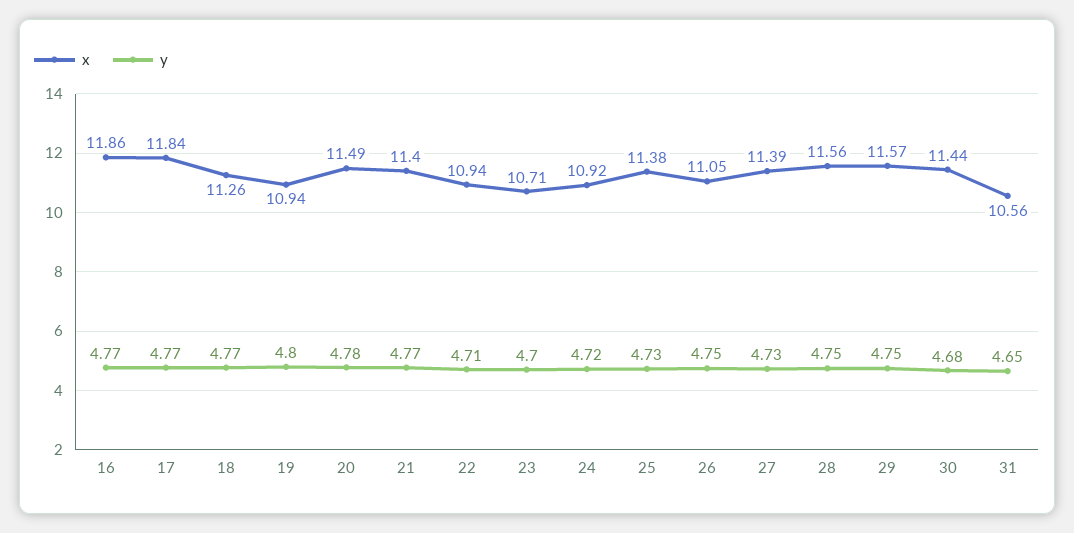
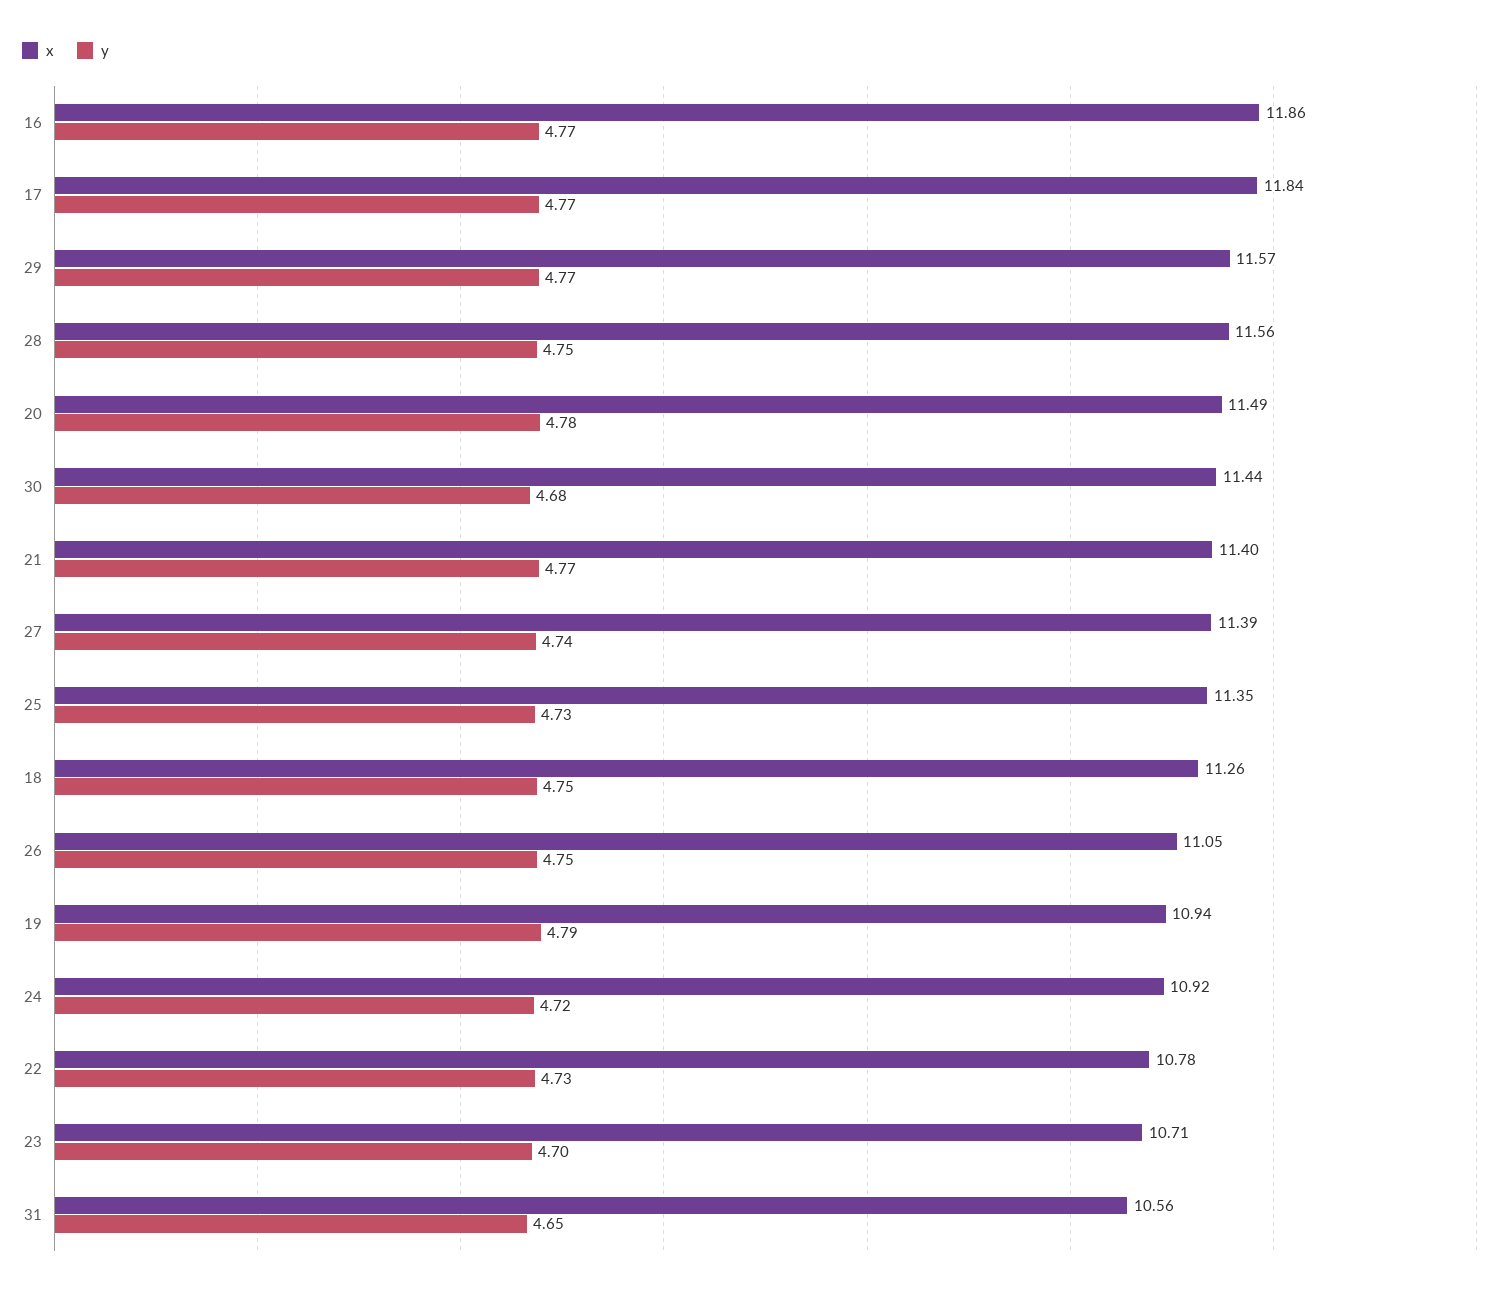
y, 18: 4.77 -> 4.75
y, 19: 4.8 -> 4.79
x, 22: 10.94 -> 10.78
y, 22: 4.71 -> 4.73
x, 25: 11.38 -> 11.35
y, 27: 4.73 -> 4.74
y, 29: 4.75 -> 4.77

